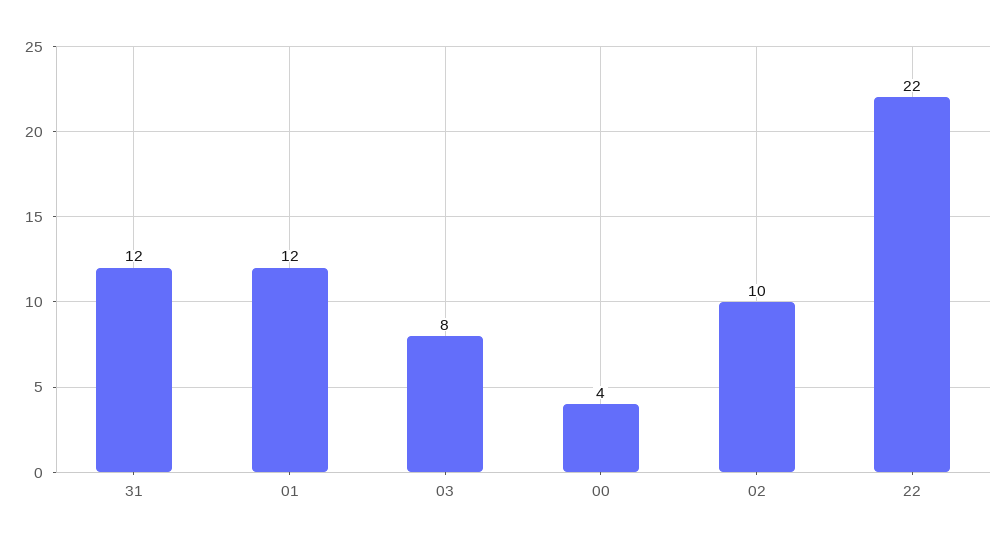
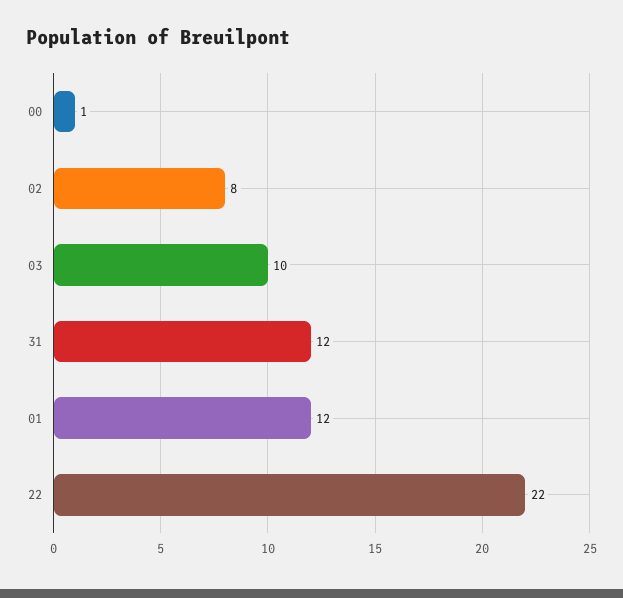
03: 8 -> 10
00: 4 -> 1
02: 10 -> 8

